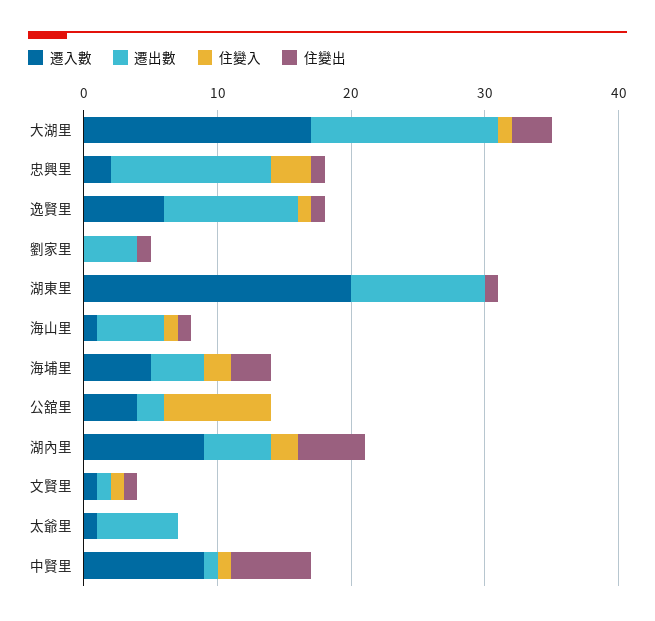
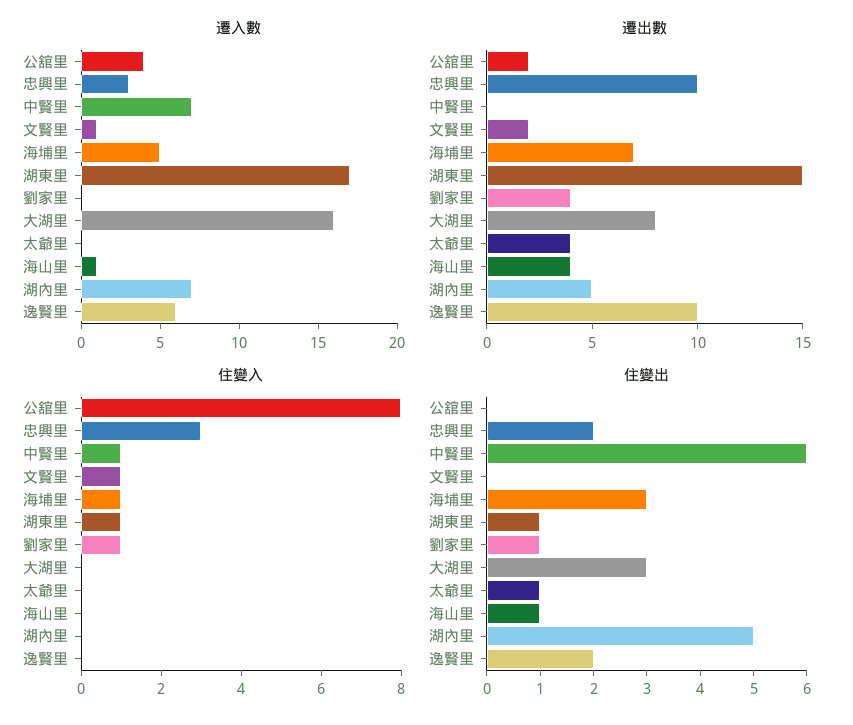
遷入數, 大湖里: 17 -> 16
遷出數, 大湖里: 14 -> 8
住變入, 大湖里: 1 -> 0
遷入數, 忠興里: 2 -> 3
遷出數, 忠興里: 12 -> 10
住變出, 忠興里: 1 -> 2
住變入, 逸賢里: 1 -> 0
住變出, 逸賢里: 1 -> 2
住變入, 劉家里: 0 -> 1
遷入數, 湖東里: 20 -> 17
遷出數, 湖東里: 10 -> 15
住變入, 湖東里: 0 -> 1
遷出數, 海山里: 5 -> 4
住變入, 海山里: 1 -> 0
遷出數, 海埔里: 4 -> 7
住變入, 海埔里: 2 -> 1
遷入數, 湖內里: 9 -> 7
住變入, 湖內里: 2 -> 0
遷出數, 文賢里: 1 -> 2
住變出, 文賢里: 1 -> 0
遷入數, 太爺里: 1 -> 0
遷出數, 太爺里: 6 -> 4
住變出, 太爺里: 0 -> 1
遷入數, 中賢里: 9 -> 7
遷出數, 中賢里: 1 -> 0

